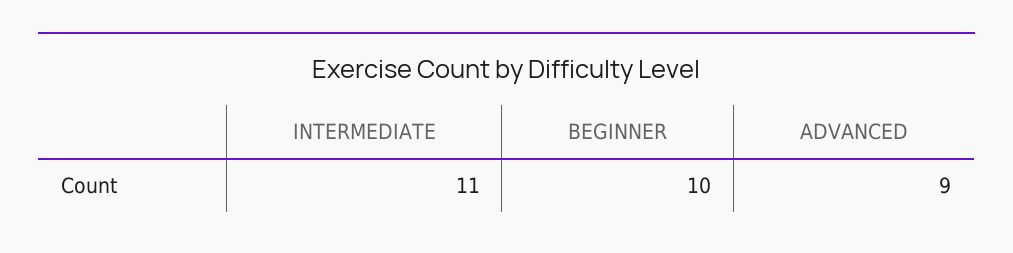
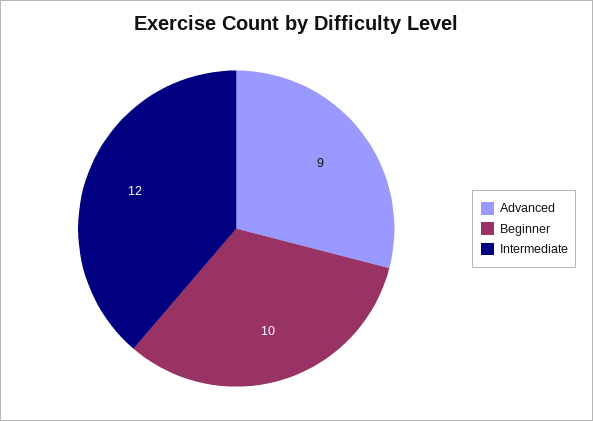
INTERMEDIATE: 11 -> 12

